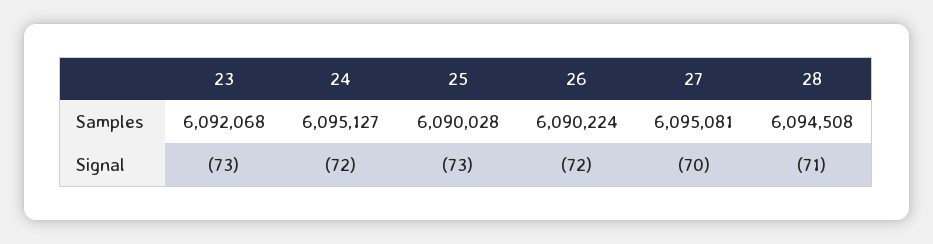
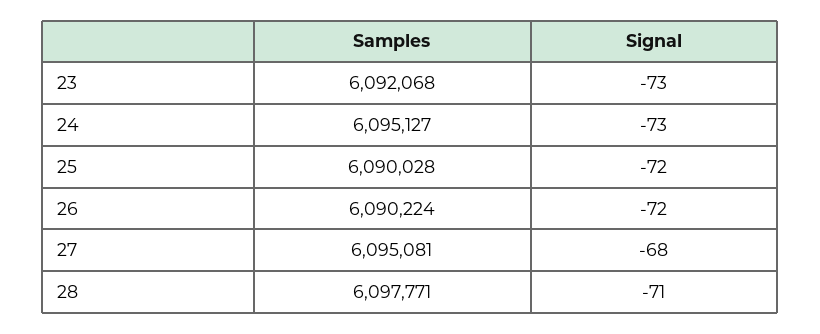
28, Samples: 6094508 -> 6097771
24, Signal: -72 -> -73
25, Signal: -73 -> -72
27, Signal: -70 -> -68

